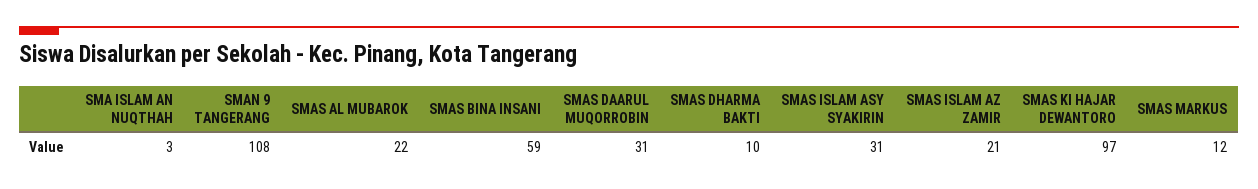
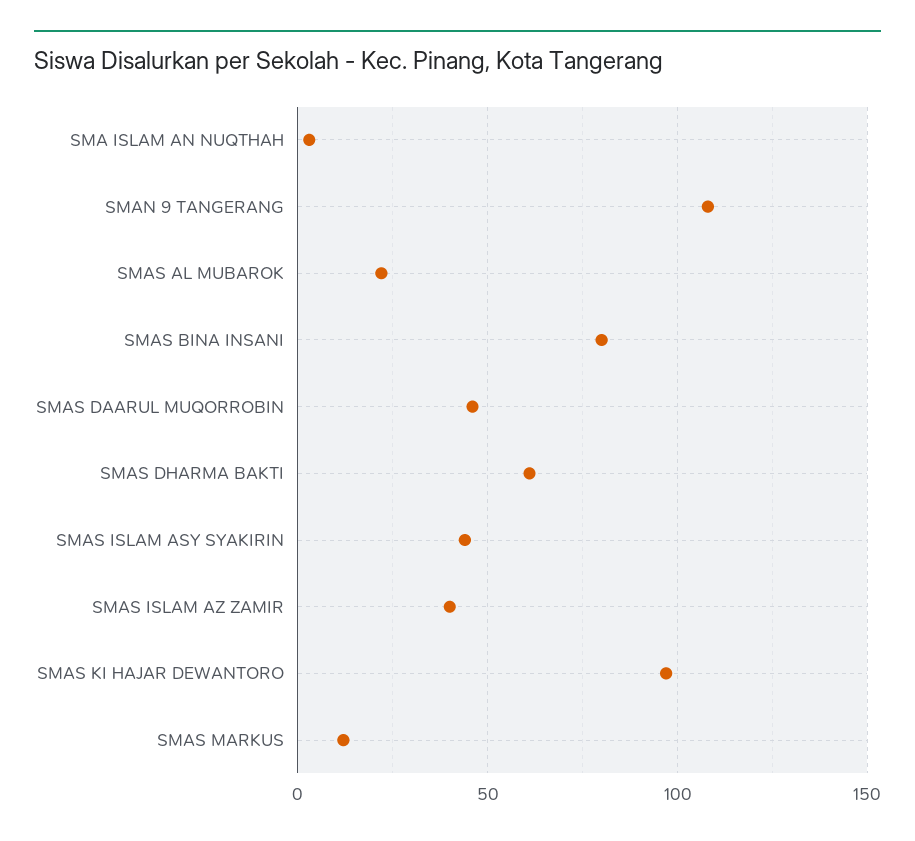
SMAS BINA INSANI: 59 -> 80
SMAS DAARUL MUQORROBIN: 31 -> 45
SMAS DHARMA BAKTI: 10 -> 60
SMAS ISLAM ASY SYAKIRIN: 31 -> 45
SMAS ISLAM AZ ZAMIR: 21 -> 40

